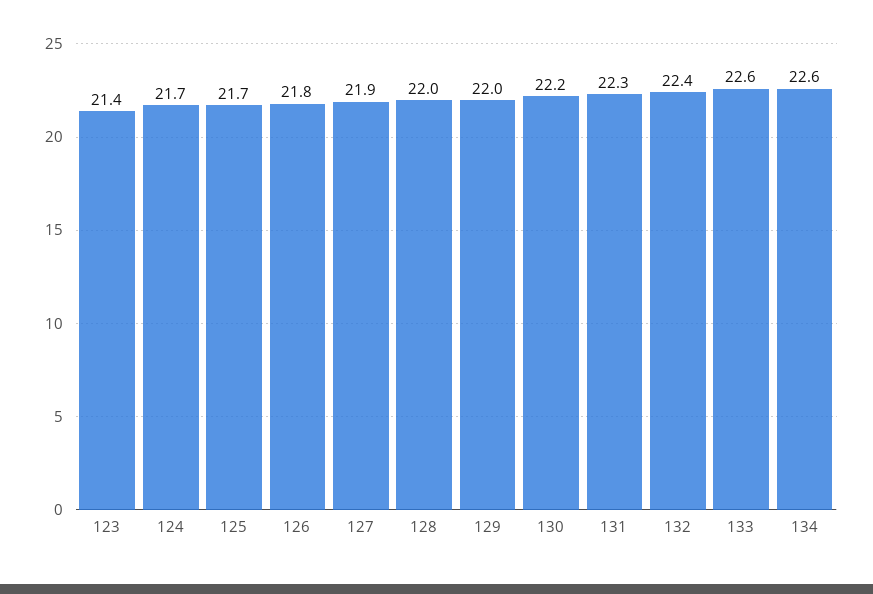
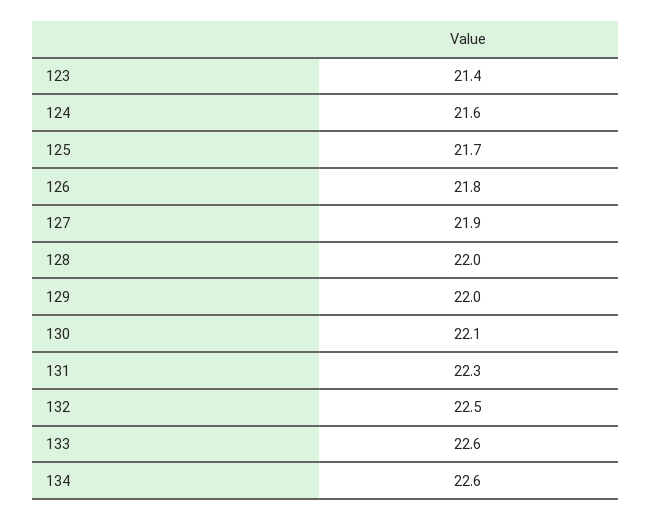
124: 21.7 -> 21.6
130: 22.2 -> 22.1
132: 22.4 -> 22.5

